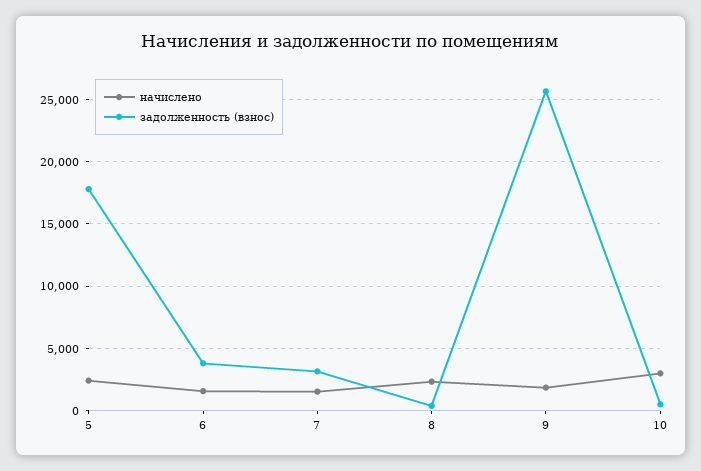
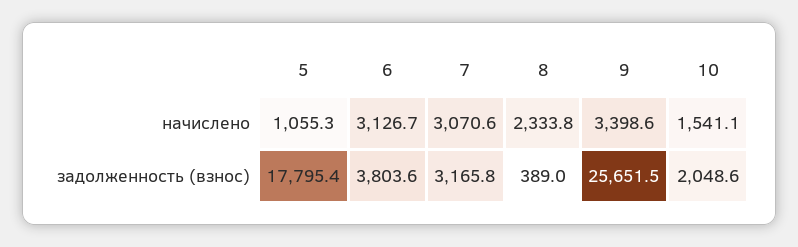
начислено, 5: 2500 -> 1055.3
начислено, 6: 1500 -> 3126.7
начислено, 7: 1500 -> 3070.6
начислено, 9: 2000 -> 3398.6
начислено, 10: 3000 -> 1541.1
задолженность (взнос), 10: 500 -> 2048.6

